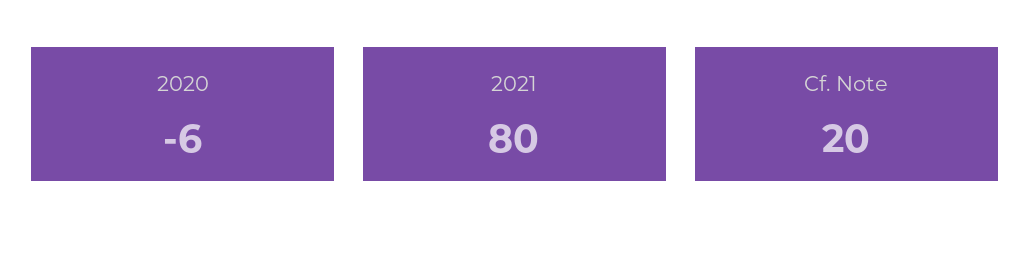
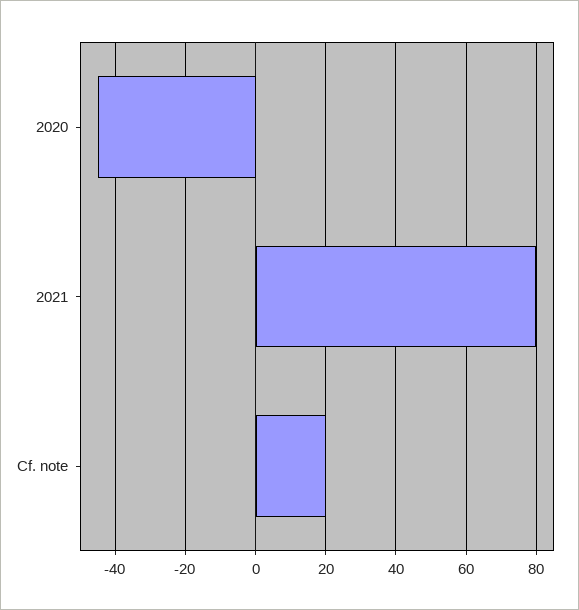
2020: -6 -> -45

